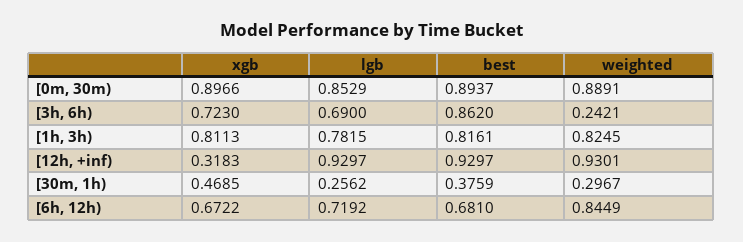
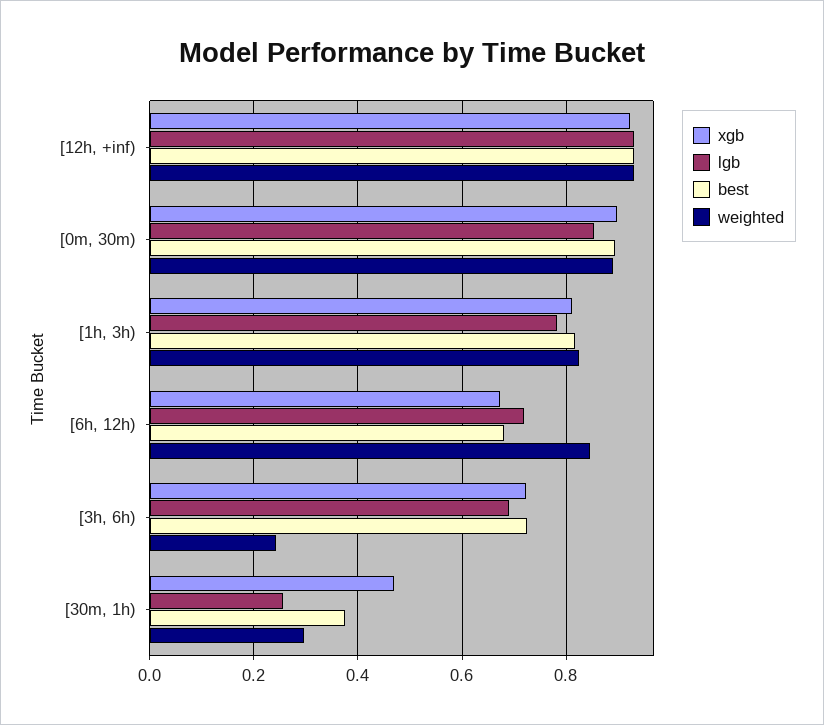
best, [3h, 6h): 0.862 -> 0.72
xgb, [12h, +inf): 0.3183 -> 0.92

